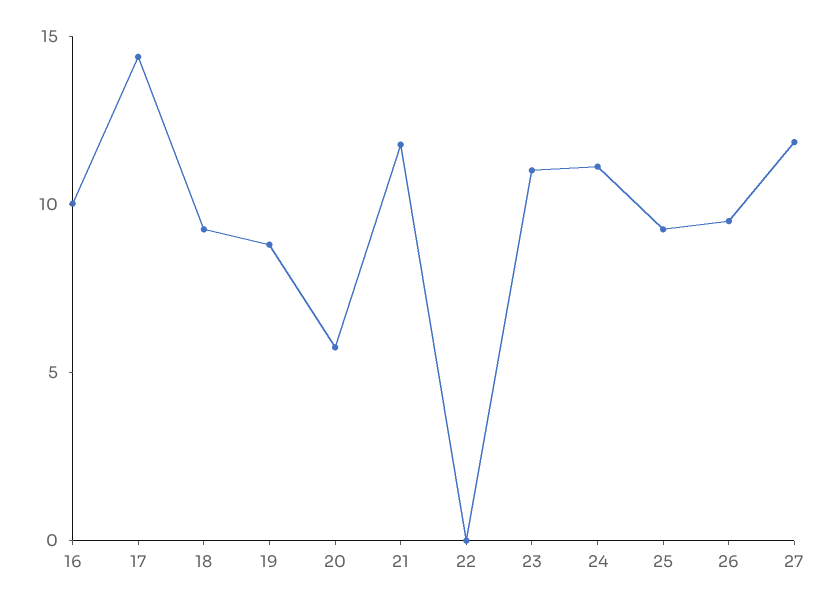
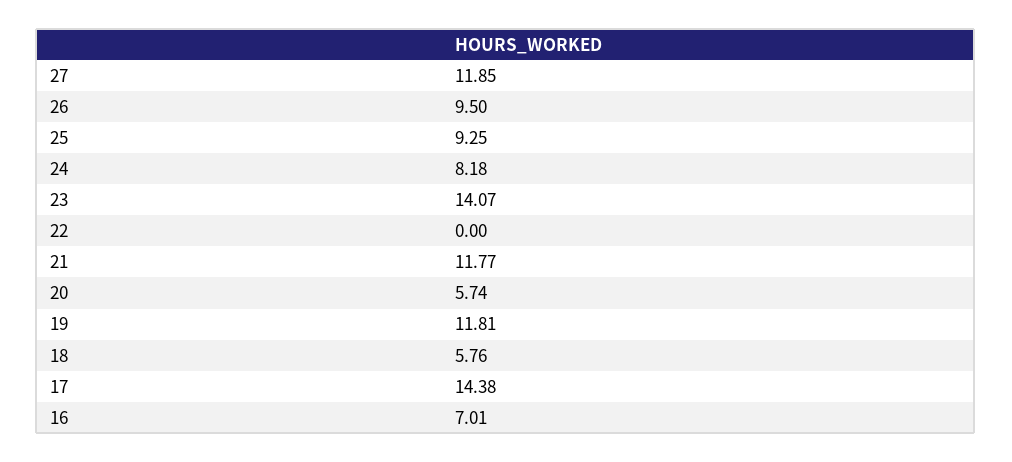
16: 10 -> 7.01
18: 9 -> 5.76
19: 9 -> 11.81
23: 11 -> 14.07
24: 11 -> 8.18

